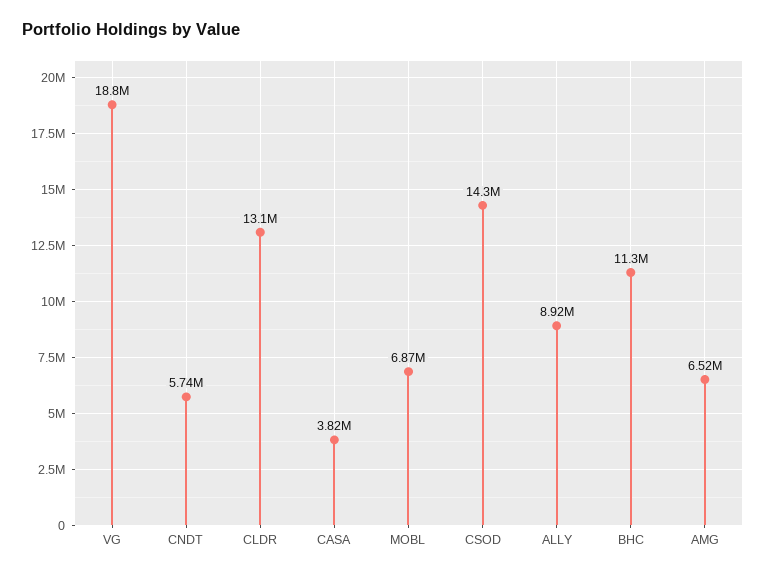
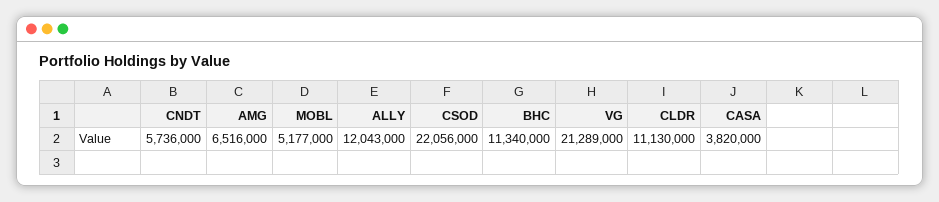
VG: 18800000 -> 21289000
CLDR: 13100000 -> 11130000
MOBL: 6870000 -> 5177000
CSOD: 14300000 -> 22056000
ALLY: 8920000 -> 12043000

